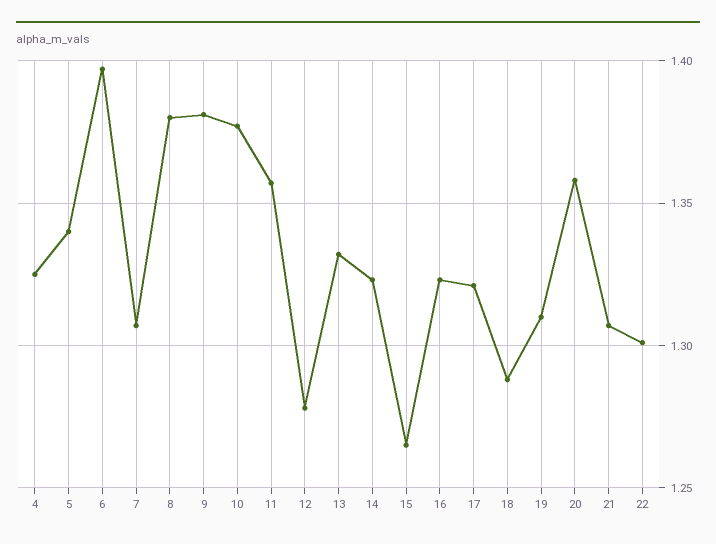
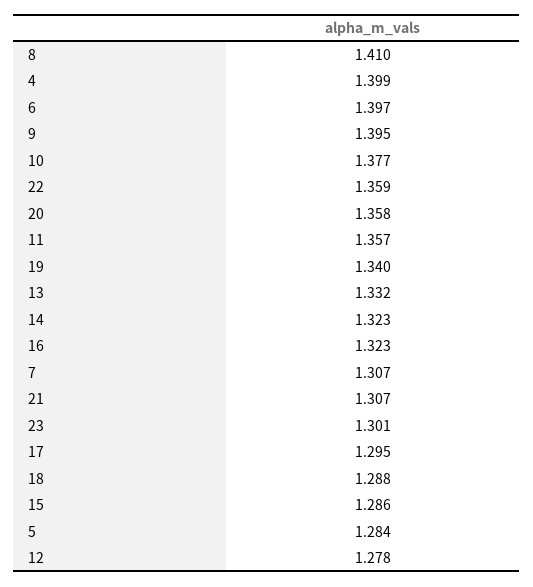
4: 1.325 -> 1.399
5: 1.34 -> 1.284
8: 1.38 -> 1.41
9: 1.38 -> 1.395
15: 1.265 -> 1.286
17: 1.32 -> 1.295
19: 1.31 -> 1.34
22: 1.3 -> 1.359
23: none -> 1.301

